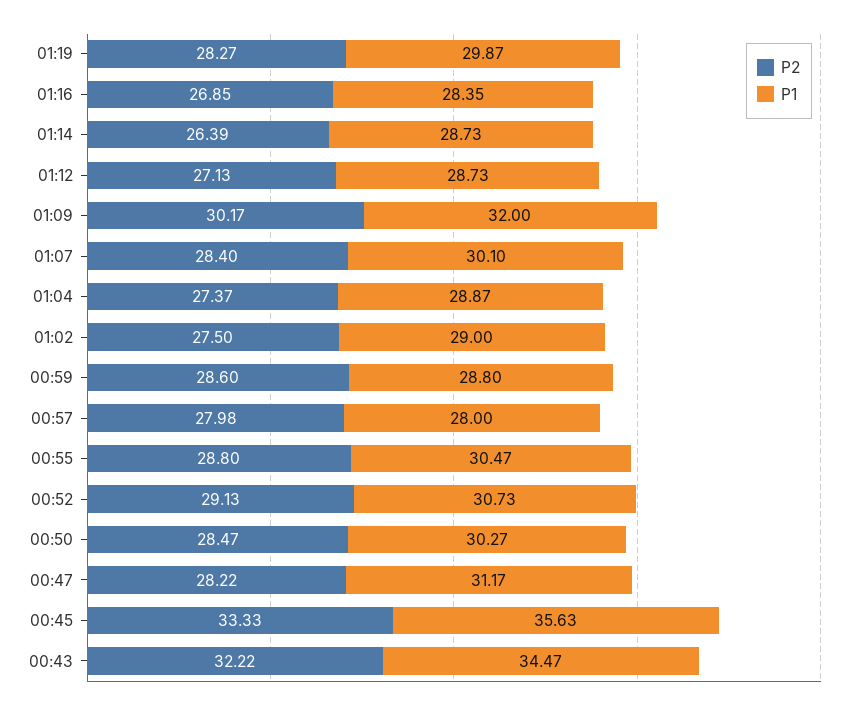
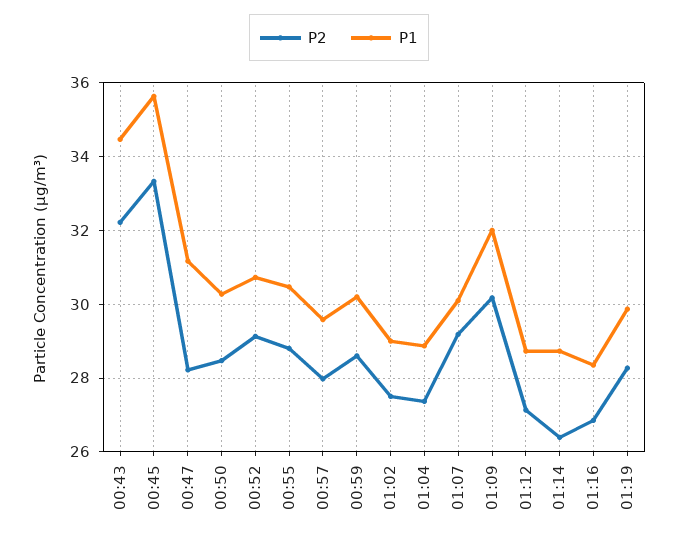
P2, 01:07: 28.4 -> 29.2
P1, 00:59: 28.8 -> 30.2
P1, 00:57: 28 -> 29.6

